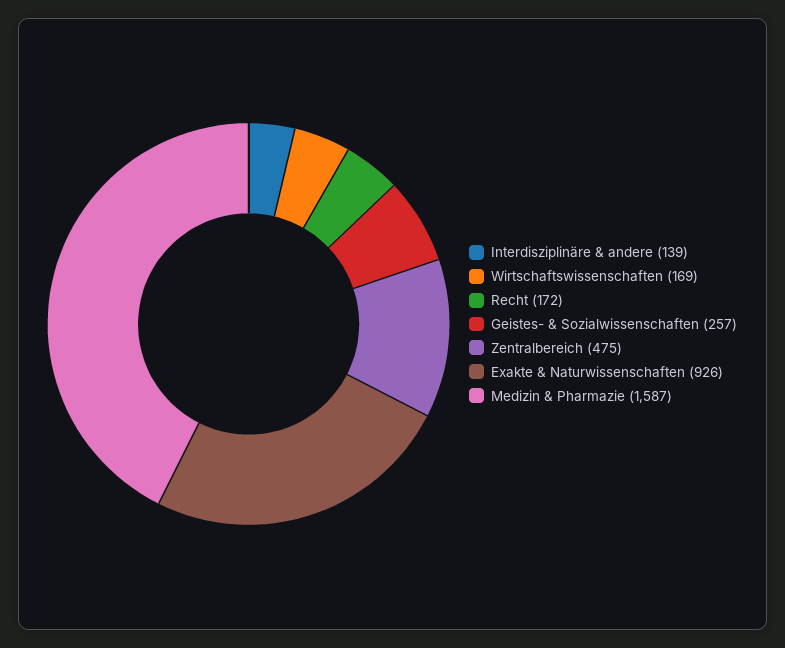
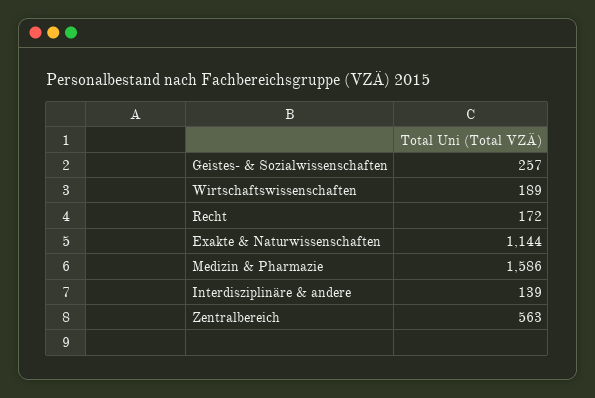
Wirtschaftswissenschaften: 169 -> 189
Zentralbereich: 475 -> 563
Exakte & Naturwissenschaften: 926 -> 1144
Medizin & Pharmazie: 1587 -> 1586

